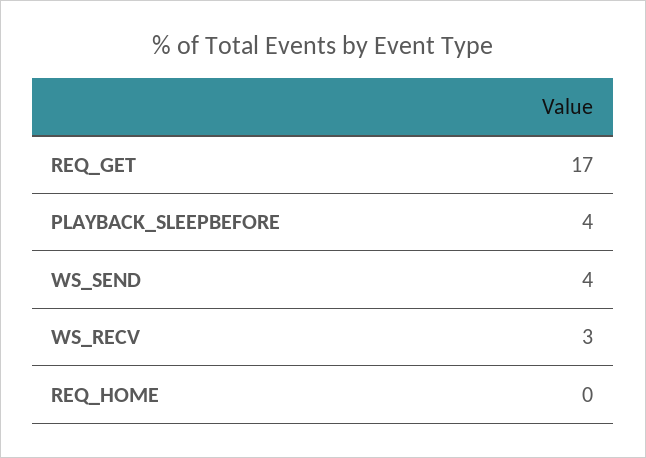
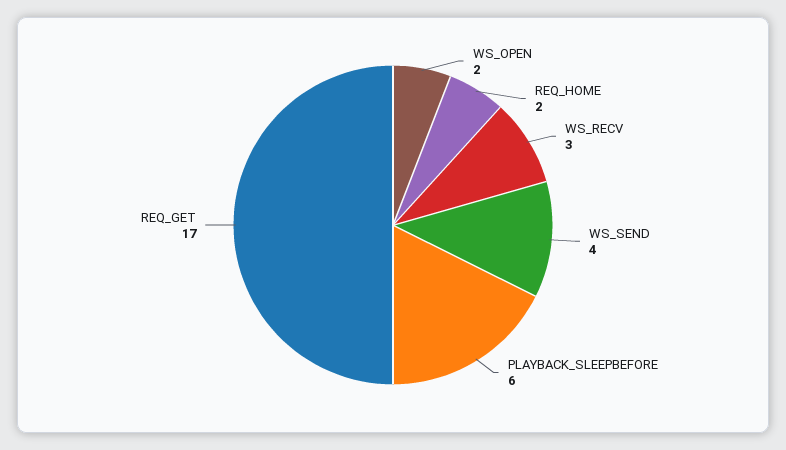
PLAYBACK_SLEEPBEFORE: 4 -> 6
REQ_HOME: 0 -> 2
WS_OPEN: none -> 2

